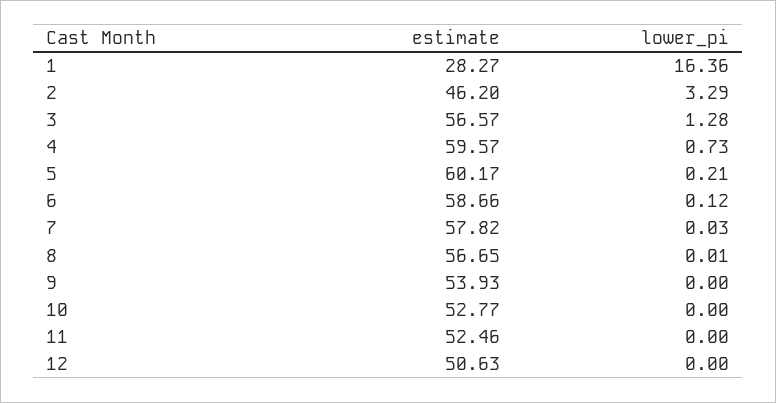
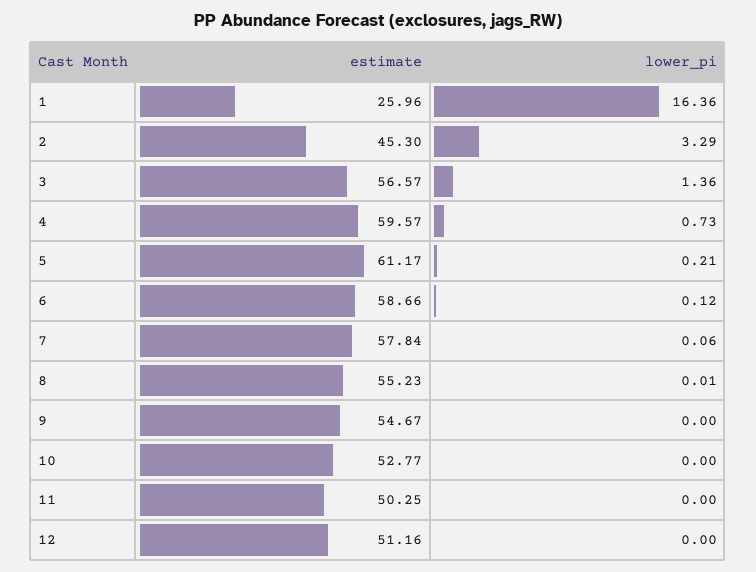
estimate, 1: 28.27 -> 25.96
estimate, 2: 46.2 -> 45.3
lower_pi, 3: 1.28 -> 1.36
estimate, 5: 60.17 -> 61.17
estimate, 7: 57.82 -> 57.84
lower_pi, 7: 0.03 -> 0.06
estimate, 8: 56.65 -> 55.23
estimate, 9: 53.93 -> 54.67
estimate, 11: 52.46 -> 50.25
estimate, 12: 50.63 -> 51.16

